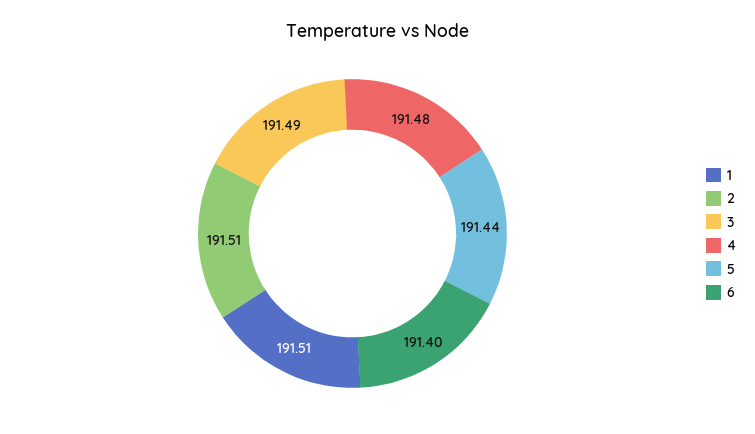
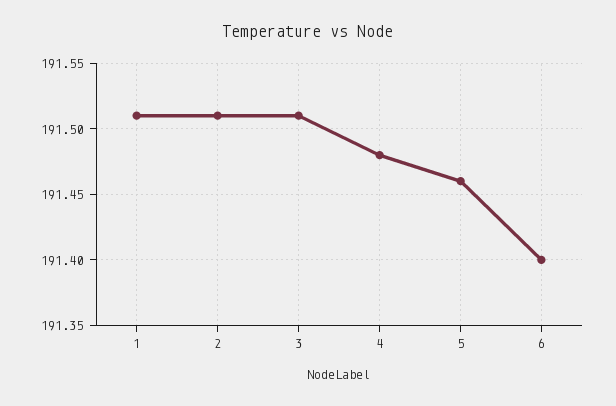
3: 191.49 -> 191.51
5: 191.44 -> 191.46

